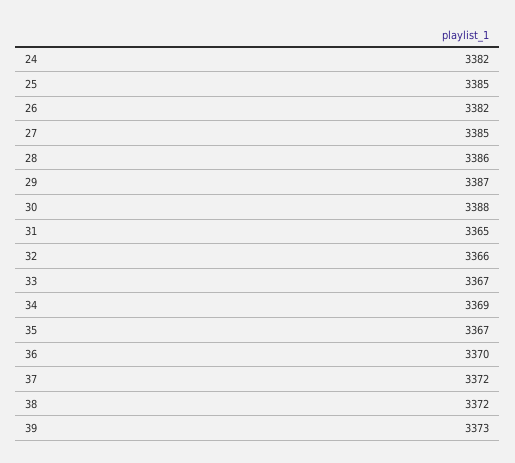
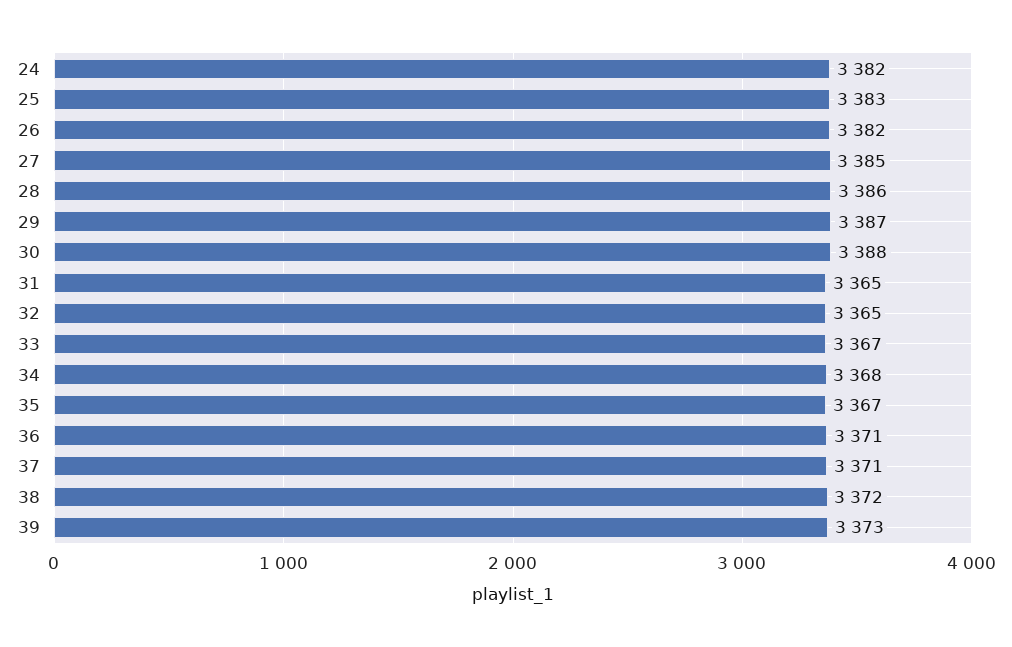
25: 3385 -> 3383
32: 3366 -> 3365
34: 3369 -> 3368
36: 3370 -> 3371
37: 3372 -> 3371

